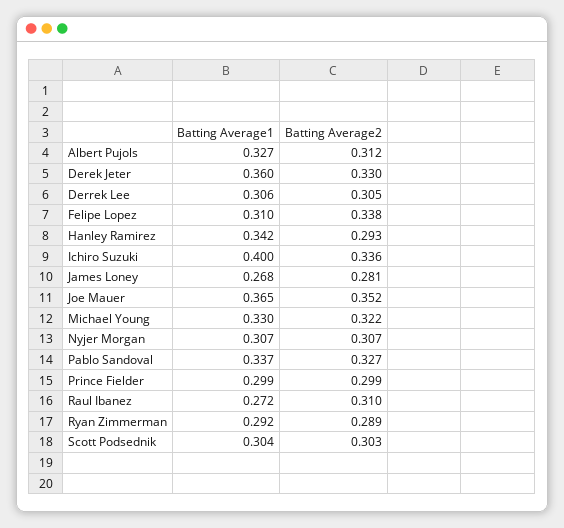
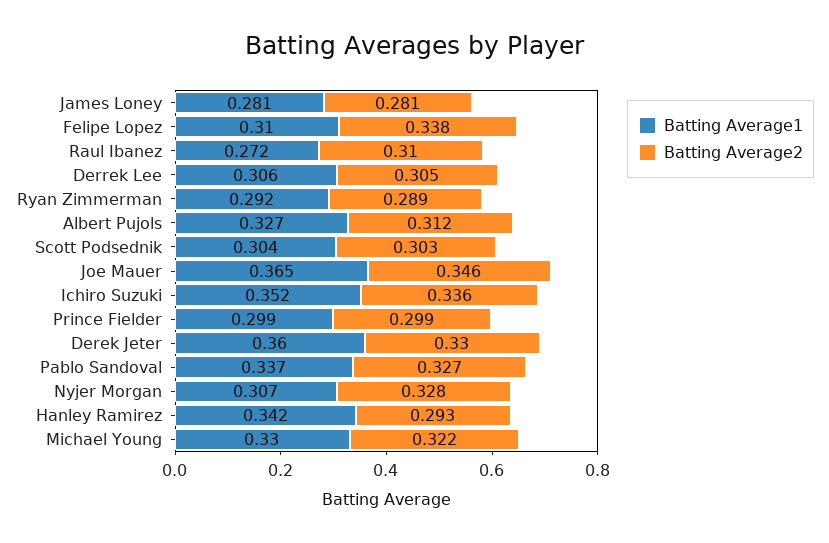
Batting Average1, Ichiro Suzuki: 0.4 -> 0.352
Batting Average1, James Loney: 0.268 -> 0.281
Batting Average2, Joe Mauer: 0.352 -> 0.346
Batting Average2, Nyjer Morgan: 0.307 -> 0.328

